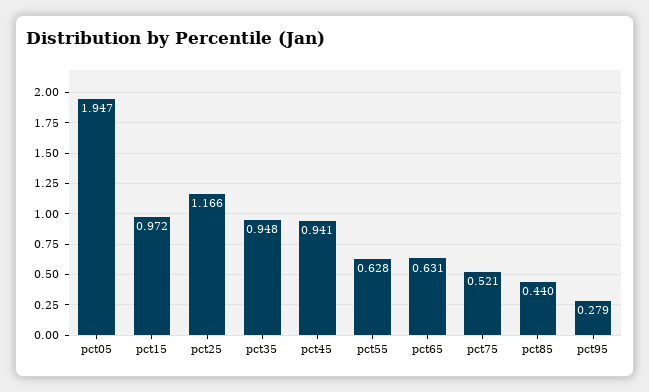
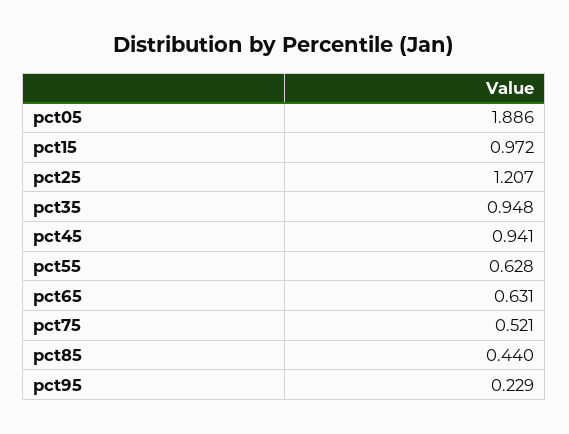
pct05: 1.947 -> 1.886
pct25: 1.166 -> 1.207
pct95: 0.279 -> 0.229

